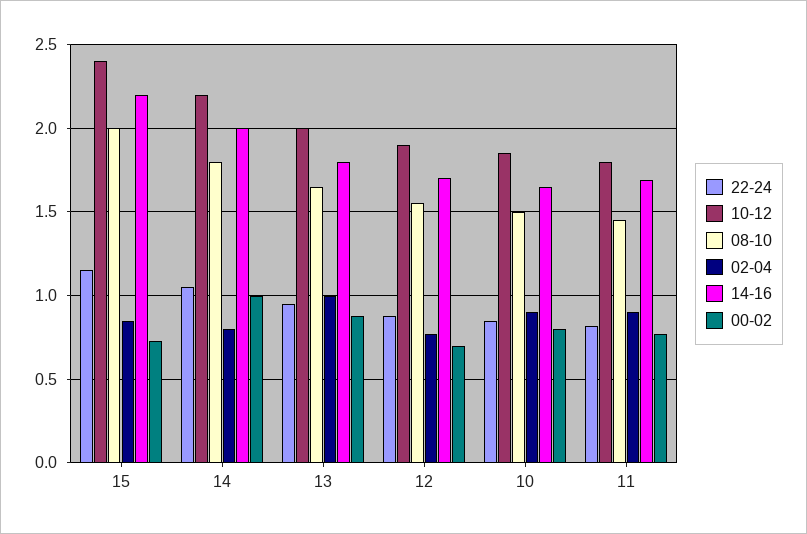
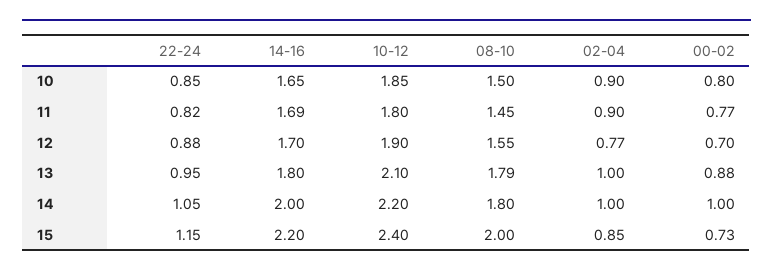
02-04, 14: 0.8 -> 1
10-12, 13: 2 -> 2.1
08-10, 13: 1.65 -> 1.79

